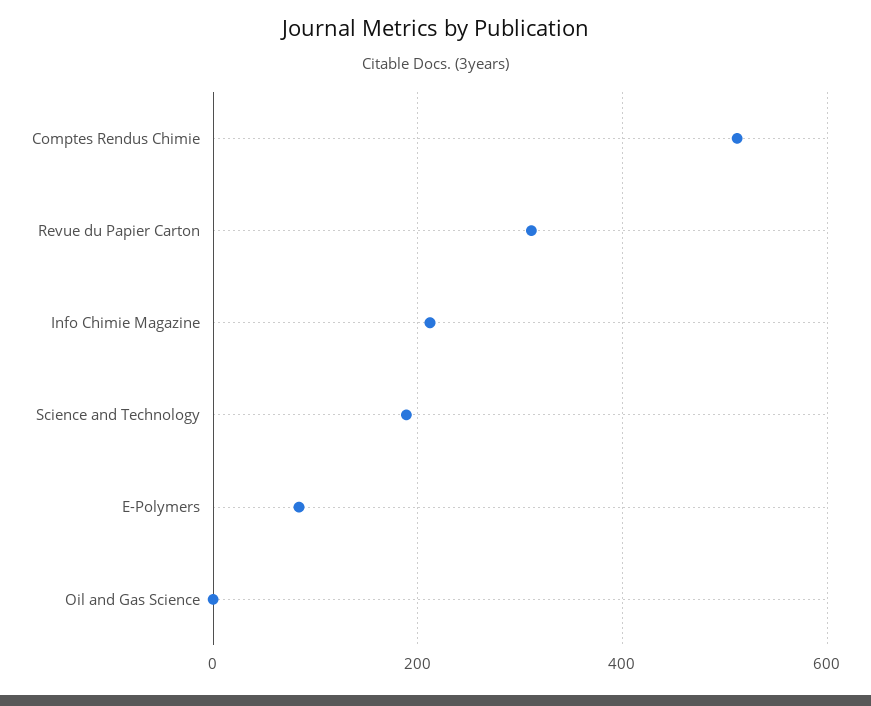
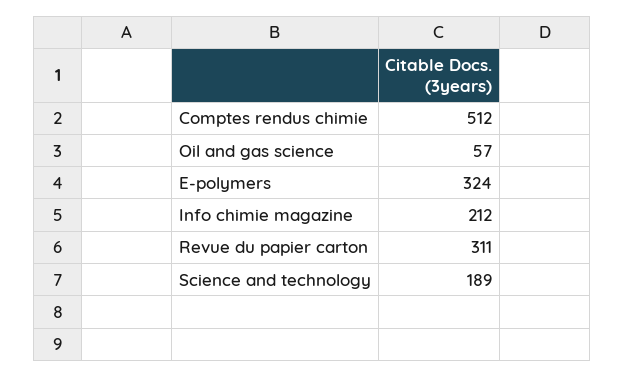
E-Polymers: 80 -> 324
Oil and Gas Science: 0 -> 57

